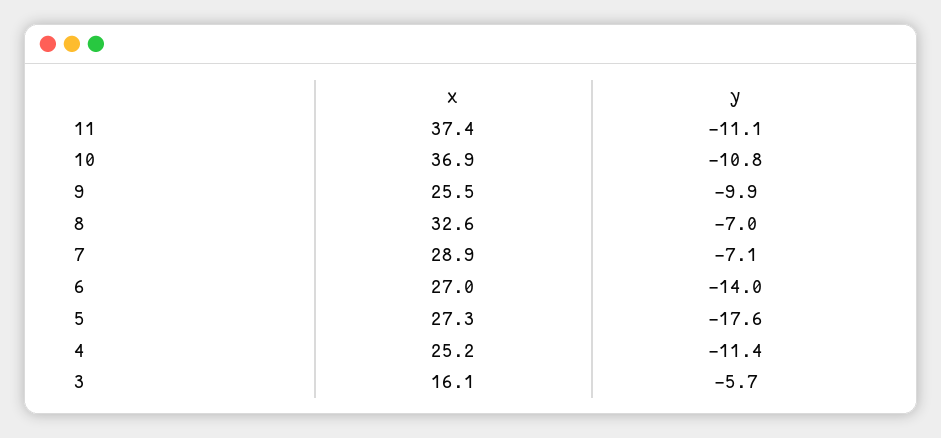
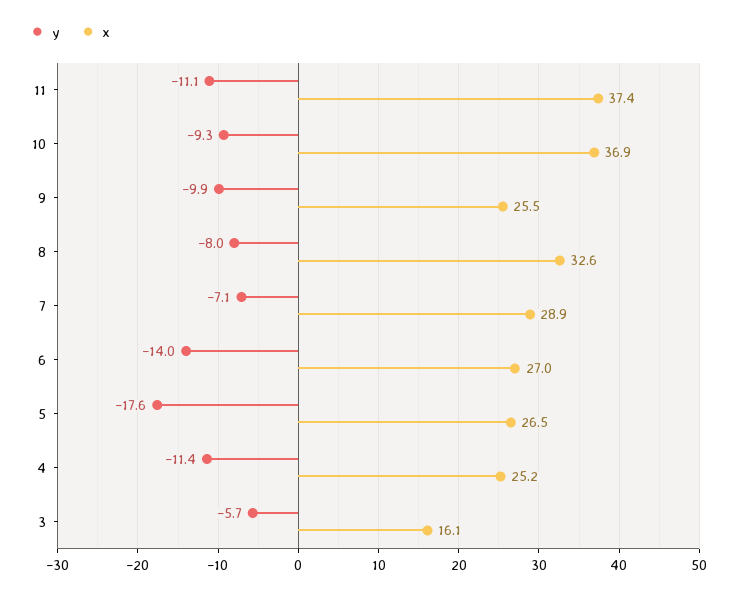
y, 10: -10.8 -> -9.3
y, 8: -7 -> -8
x, 5: 27.3 -> 26.5

